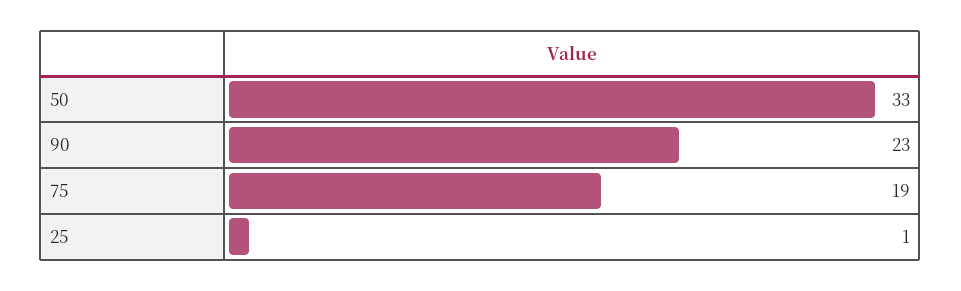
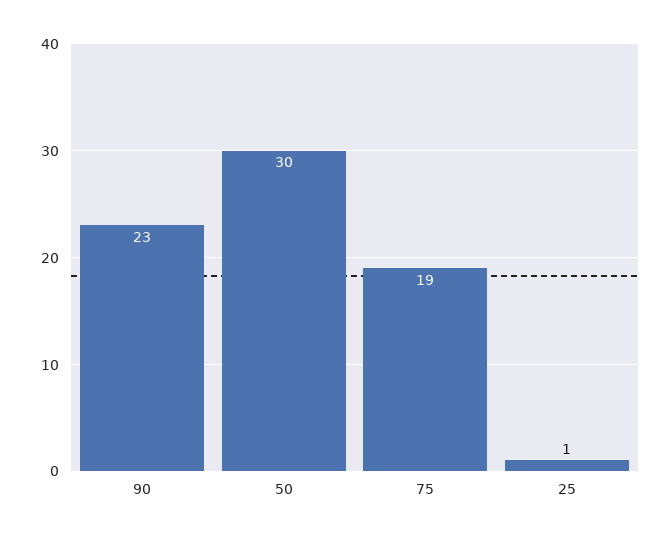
50: 33 -> 30

